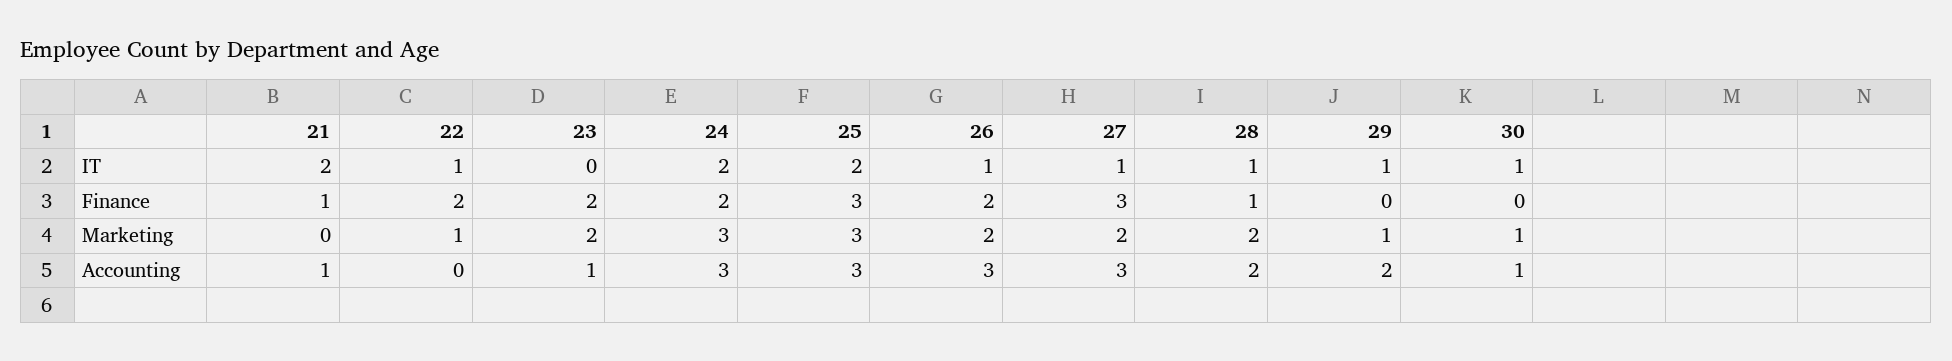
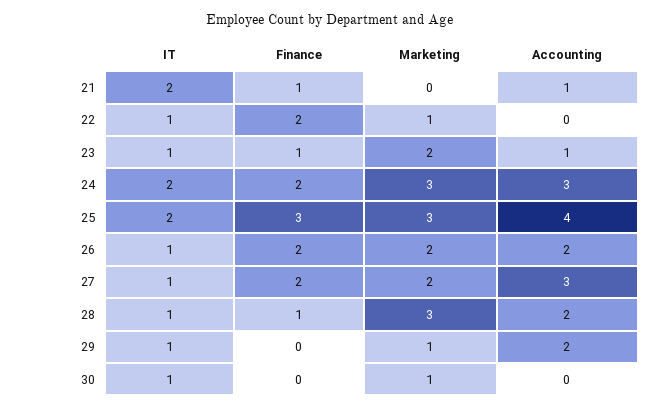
23, IT: 0 -> 1
23, Finance: 2 -> 1
27, Finance: 3 -> 2
28, Marketing: 2 -> 3
25, Accounting: 3 -> 4
26, Accounting: 3 -> 2
30, Accounting: 1 -> 0

